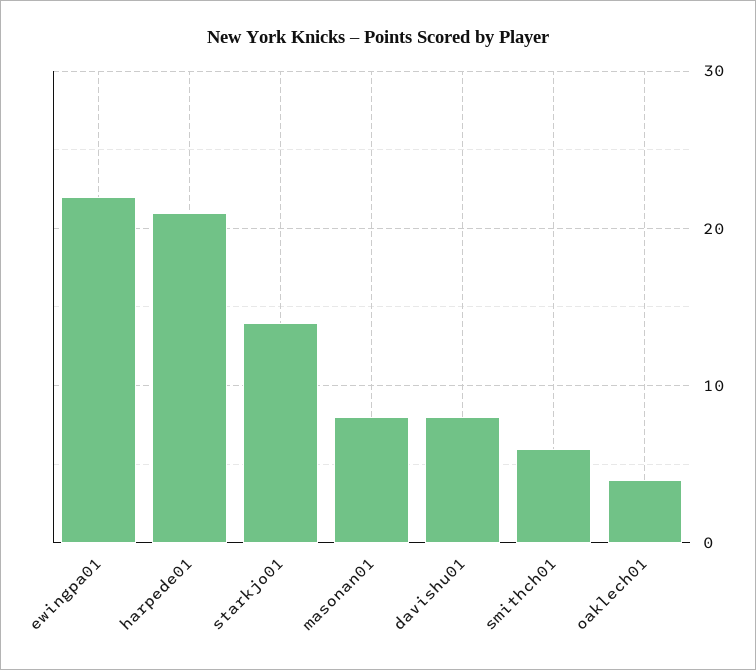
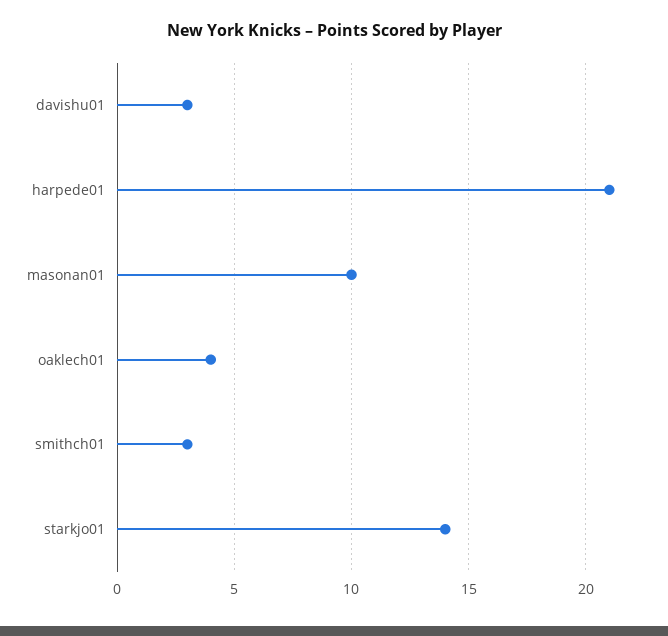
ewingpa01: 22 -> none
masonan01: 8 -> 10
davishu01: 8 -> 3
smithch01: 6 -> 3

